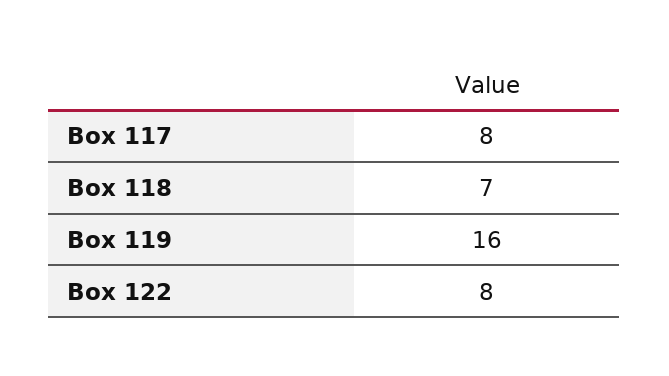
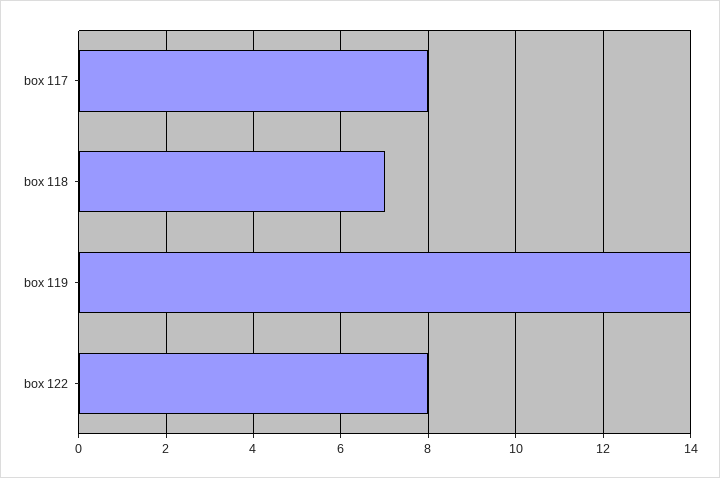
Box 119: 16 -> 14

